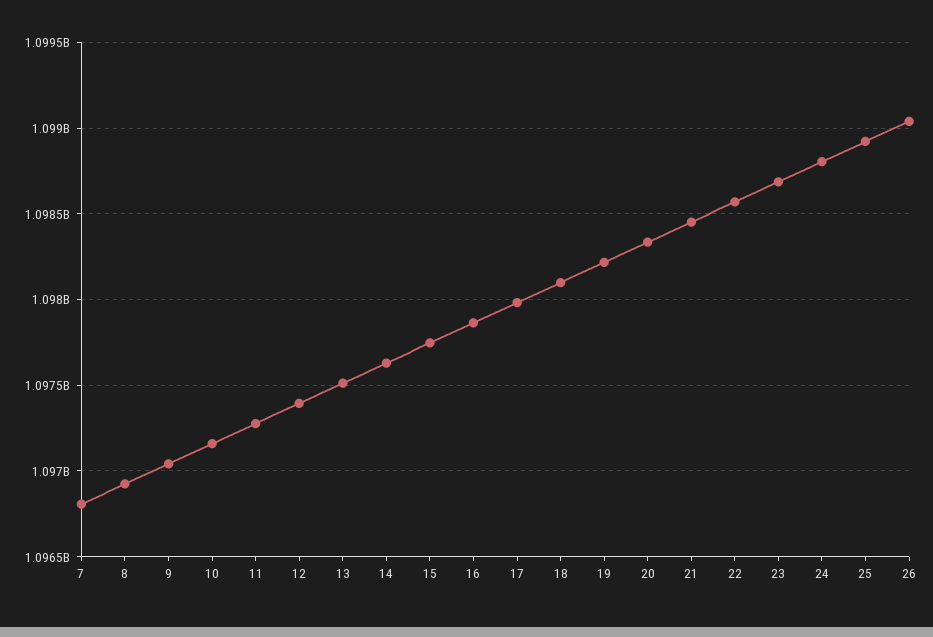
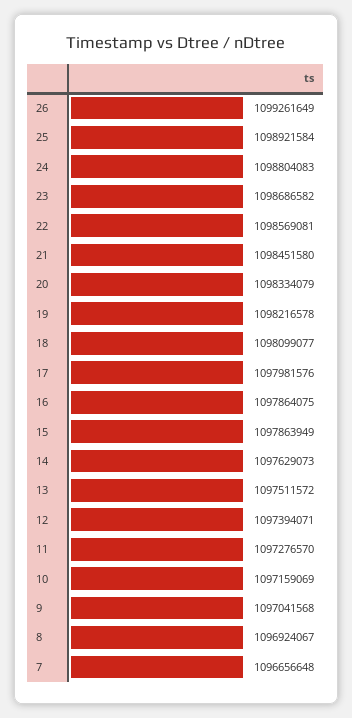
7: 1096800000 -> 1096656648
15: 1097750000 -> 1097863949
26: 1099050000 -> 1099261649

